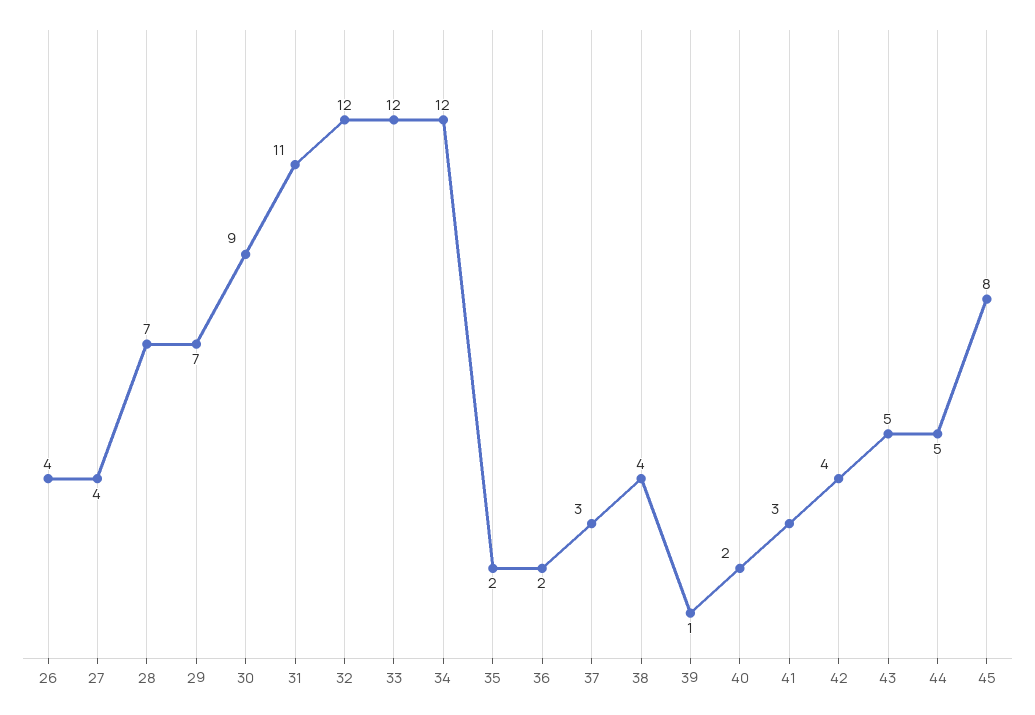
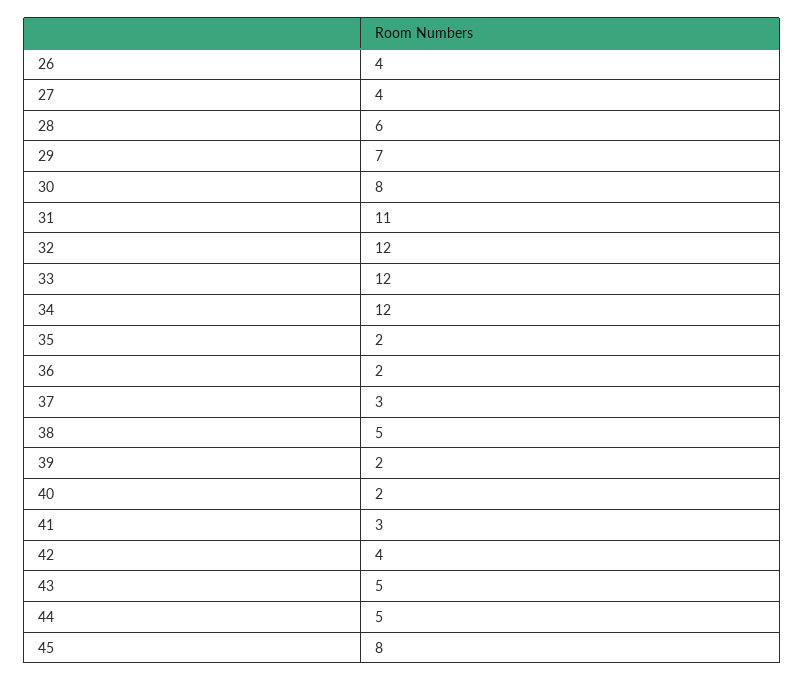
28: 7 -> 6
30: 9 -> 8
38: 4 -> 5
39: 1 -> 2

